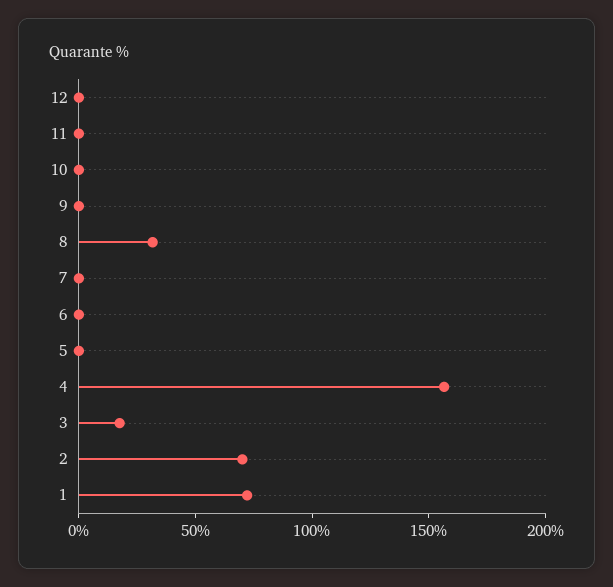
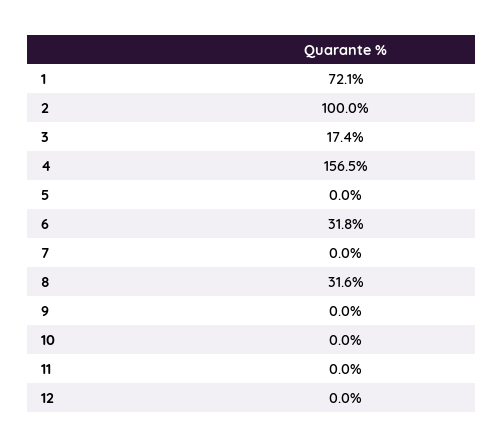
6: 0 -> 31.8
2: 70 -> 100

